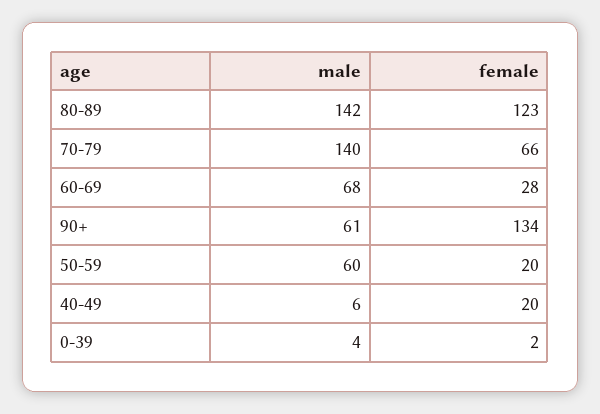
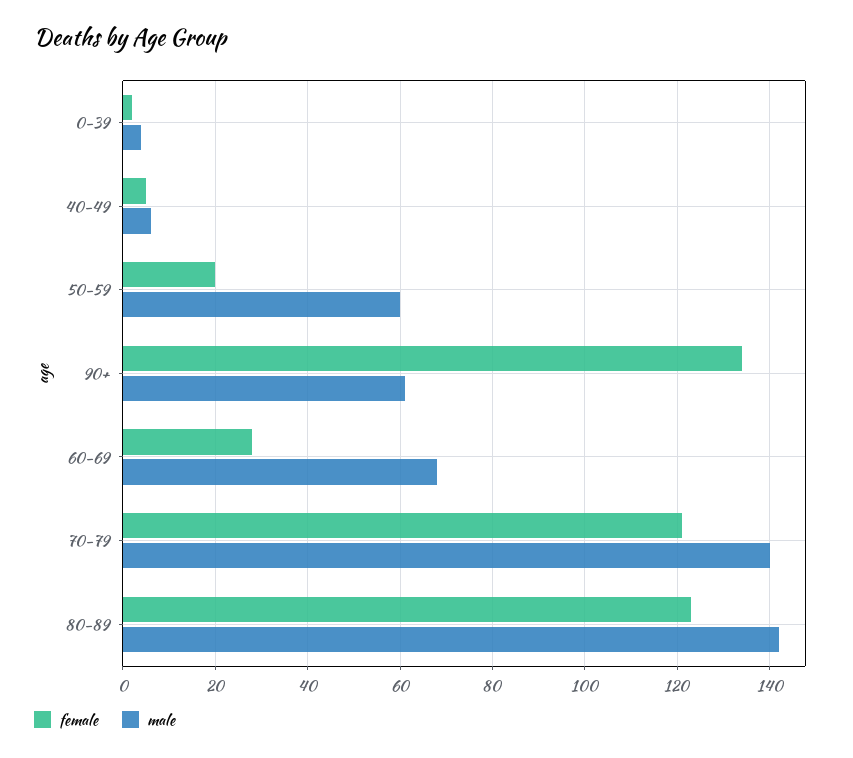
female, 70-79: 66 -> 120
female, 40-49: 20 -> 5

